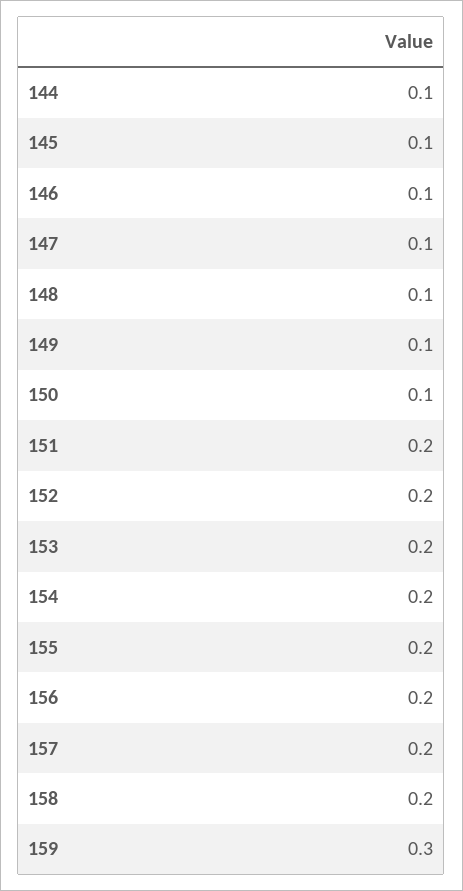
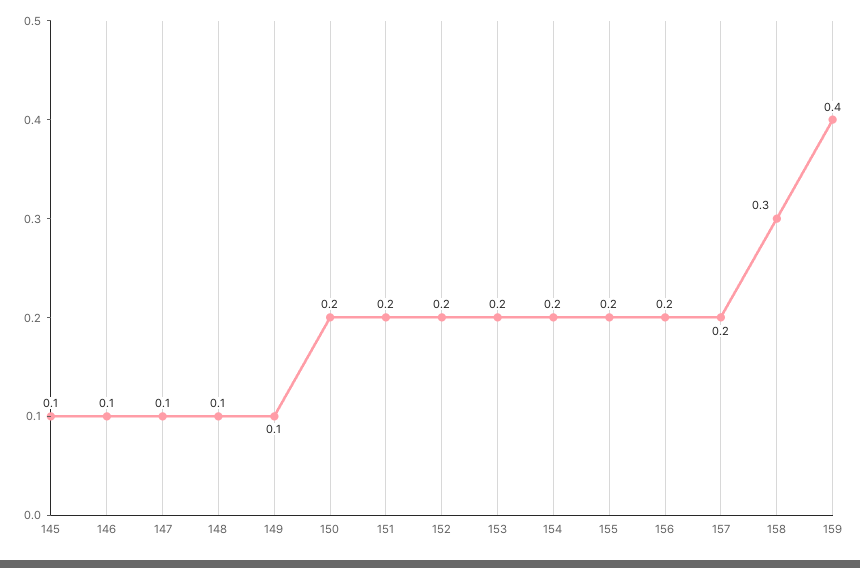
144: 0.1 -> none
150: 0.1 -> 0.2
158: 0.2 -> 0.3
159: 0.3 -> 0.4

